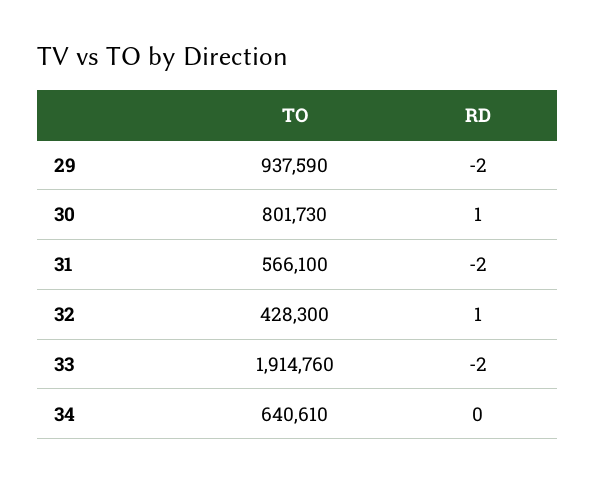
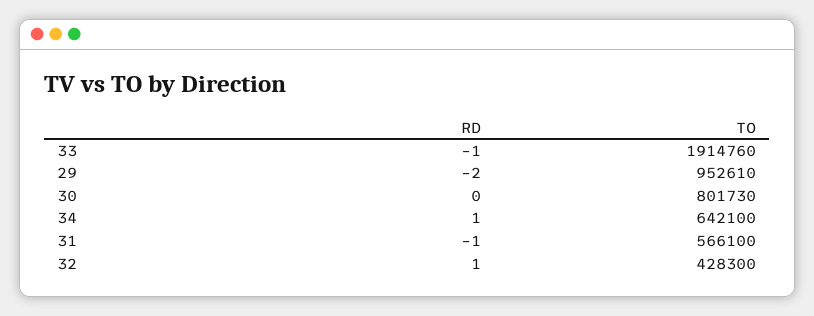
TO, 29: 937590 -> 952610
RD, 30: 1 -> 0
RD, 31: -2 -> -1
RD, 33: -2 -> -1
TO, 34: 640610 -> 642100
RD, 34: 0 -> 1

